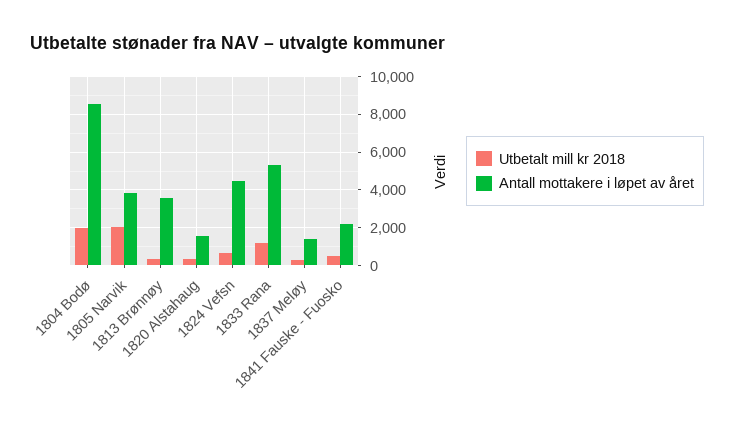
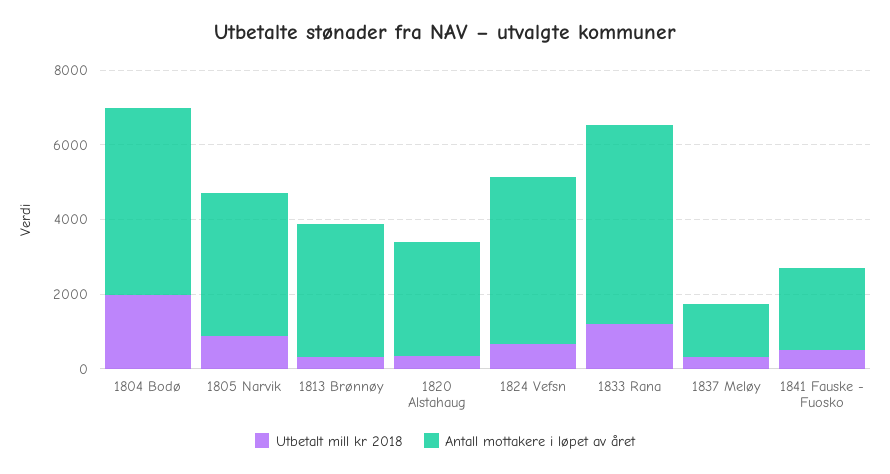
Antall mottakere i løpet av året, 1804 Bodø: 8500 -> 5000
Utbetalt mill kr 2018, 1805 Narvik: 2000 -> 1000
Antall mottakere i løpet av året, 1820 Alstahaug: 1500 -> 3000

